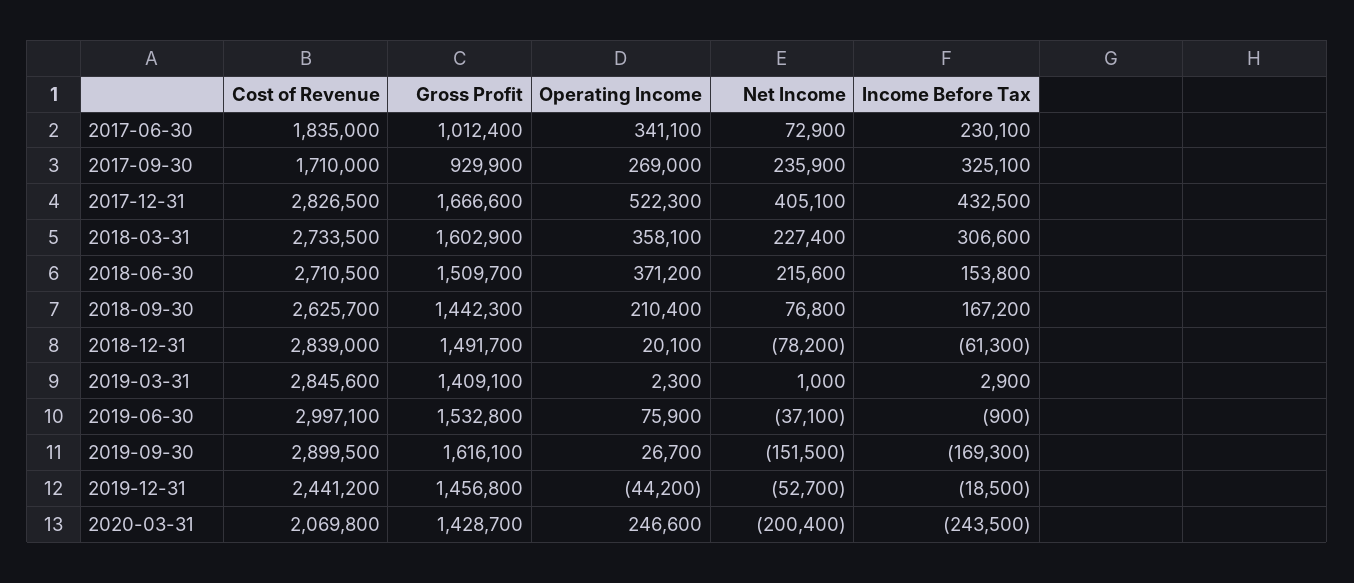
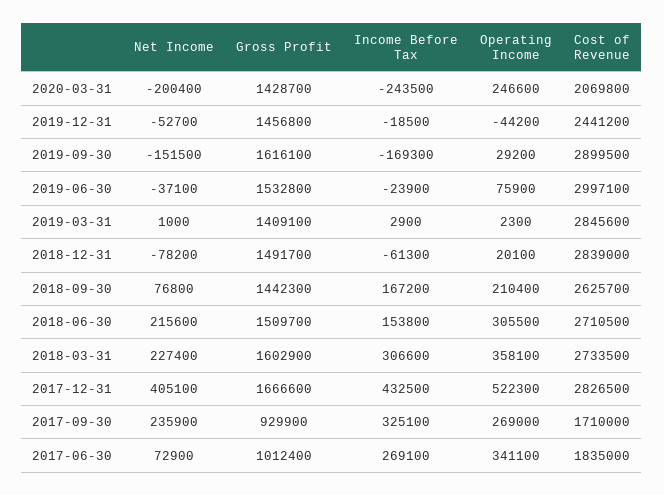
Income Before Tax, 2017-06-30: 230100 -> 269100
Operating Income, 2018-06-30: 371200 -> 305500
Income Before Tax, 2019-06-30: -900 -> -23900
Operating Income, 2019-09-30: 26700 -> 29200

